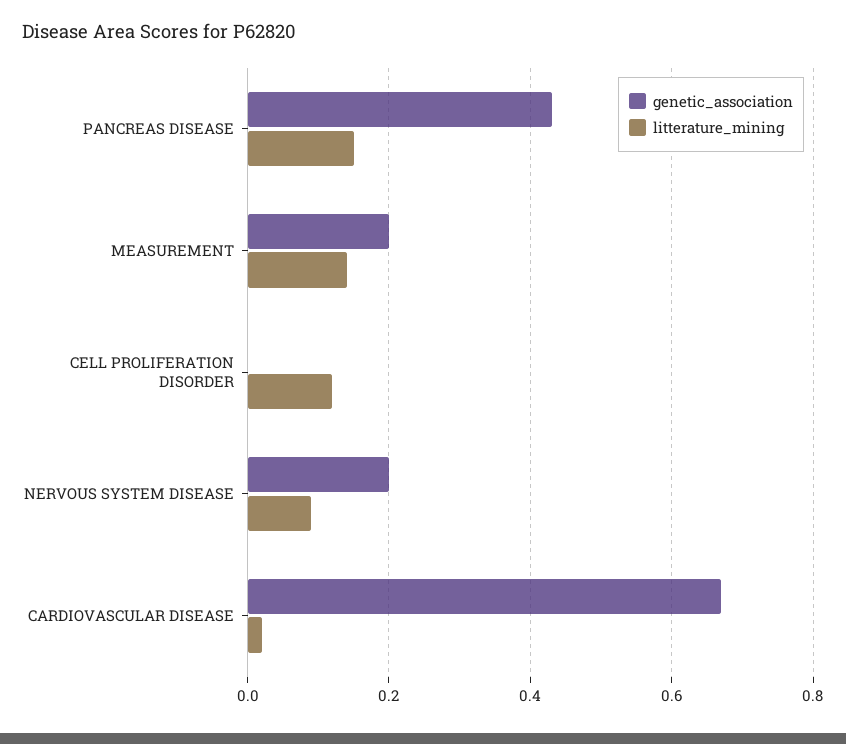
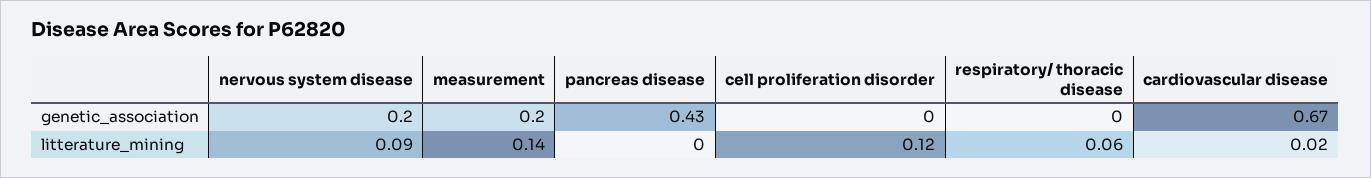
litterature_mining, PANCREAS DISEASE: 0.15 -> 0
genetic_association, respiratory/ thoracic disease: none -> 0
litterature_mining, respiratory/ thoracic disease: none -> 0.06

